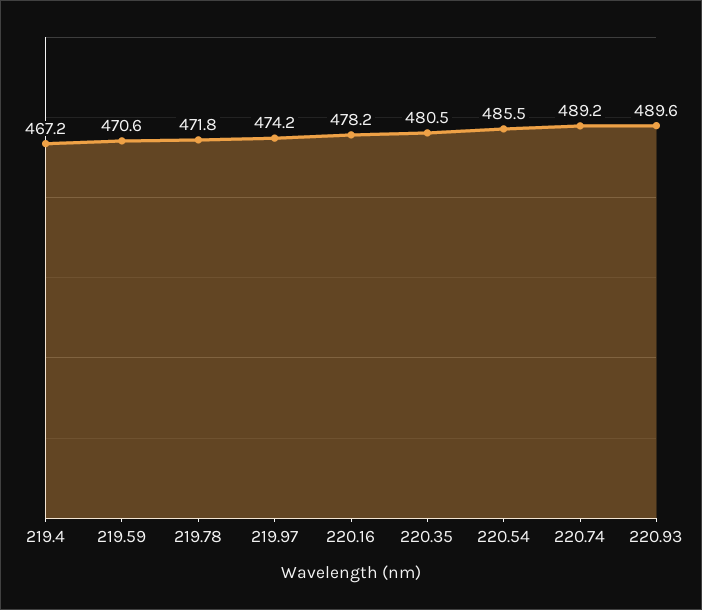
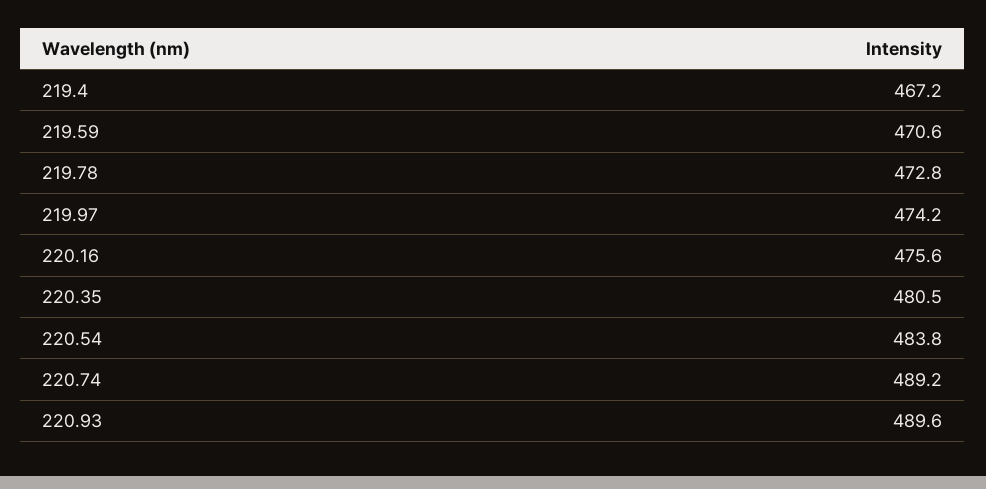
219.78: 471.8 -> 472.8
220.16: 478.2 -> 475.6
220.54: 485.5 -> 483.8

